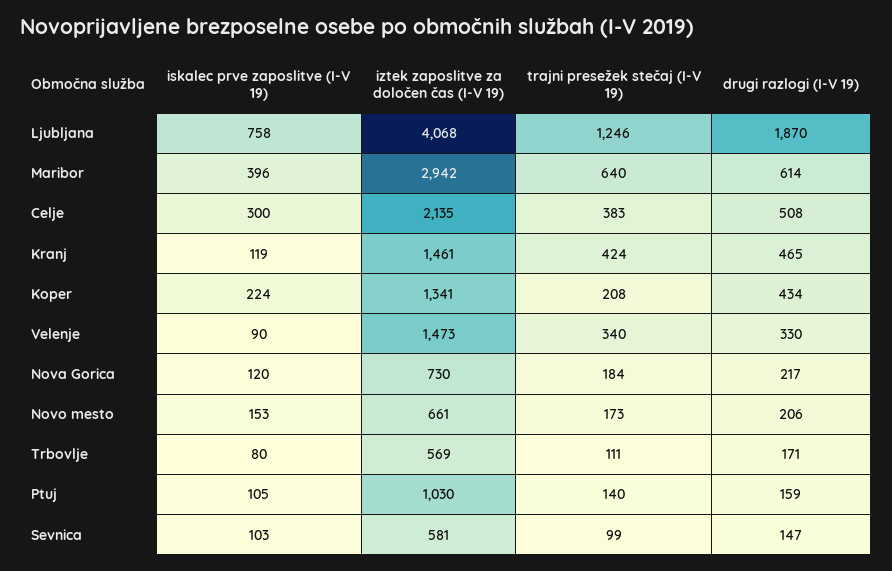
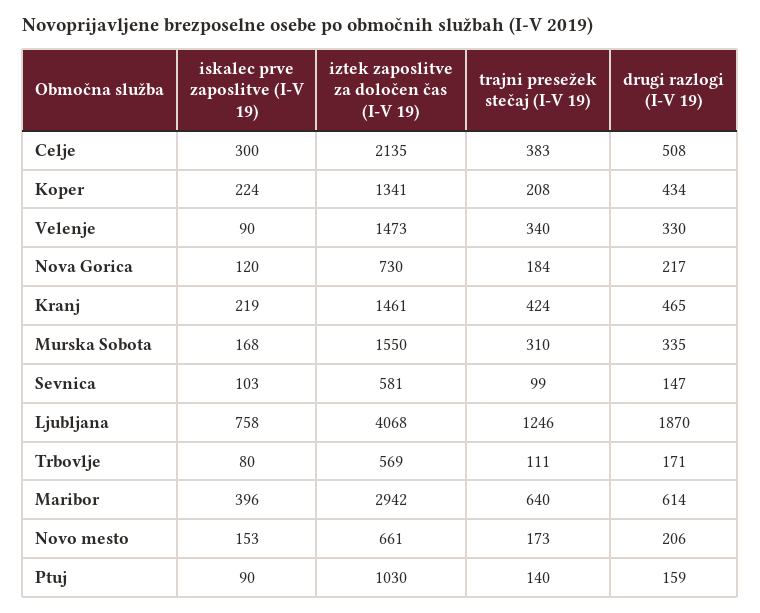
iskalec prve zaposlitve (I-V 19), Kranj: 119 -> 219
iskalec prve zaposlitve (I-V 19), Ptuj: 105 -> 90
iskalec prve zaposlitve (I-V 19), Murska Sobota: none -> 168
iztek zaposlitve za določen čas (I-V 19), Murska Sobota: none -> 1550
trajni presežek stečaj (I-V 19), Murska Sobota: none -> 310
drugi razlogi (I-V 19), Murska Sobota: none -> 335

